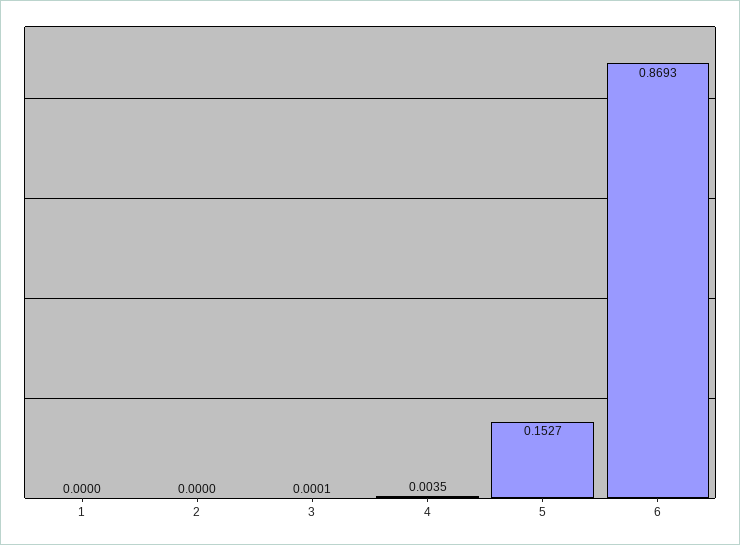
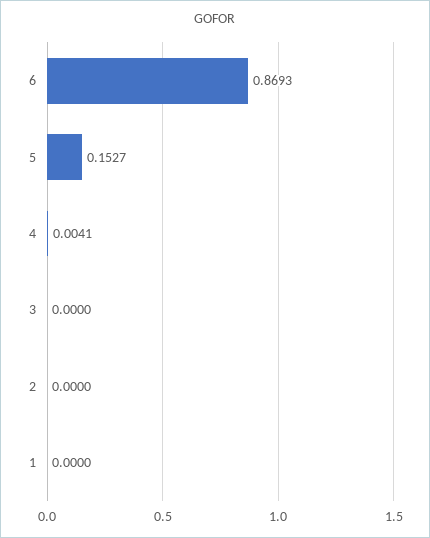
3: 0.0001 -> 0
4: 0.0035 -> 0.0041

